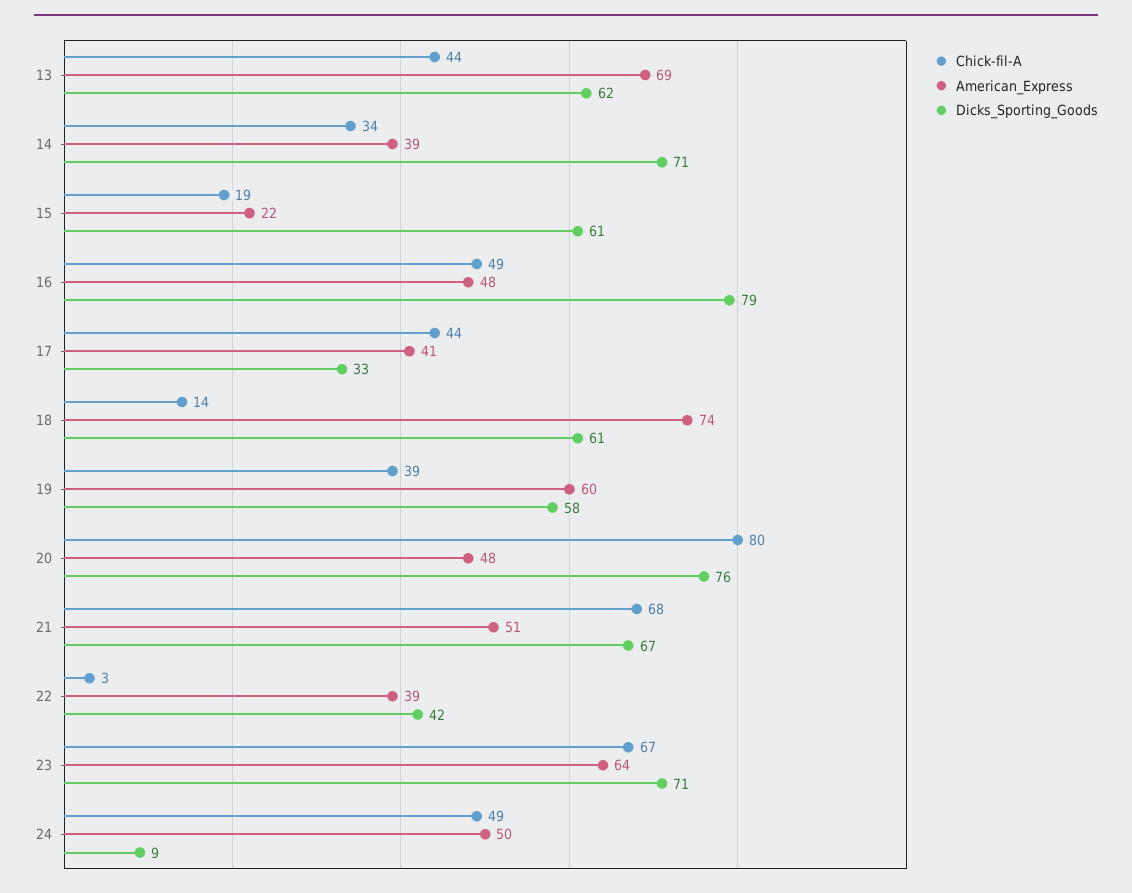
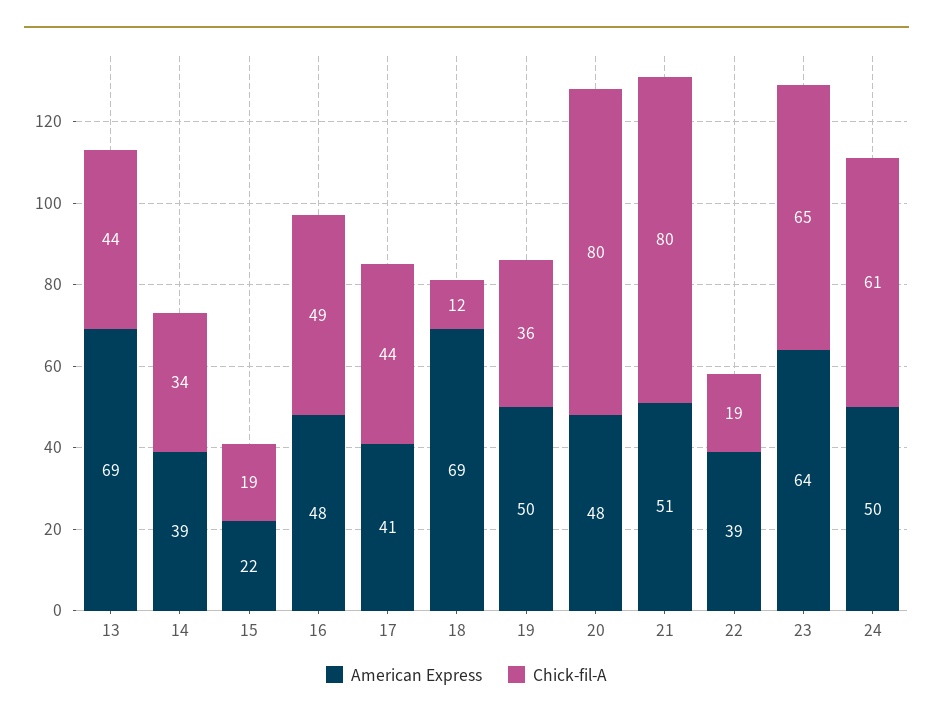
Dicks_Sporting_Goods, 13: 62 -> none
Dicks_Sporting_Goods, 14: 71 -> none
Dicks_Sporting_Goods, 15: 61 -> none
Dicks_Sporting_Goods, 16: 79 -> none
Dicks_Sporting_Goods, 17: 33 -> none
Chick-fil-A, 18: 14 -> 12
American_Express, 18: 74 -> 69
Dicks_Sporting_Goods, 18: 61 -> none
Chick-fil-A, 19: 39 -> 36
American_Express, 19: 60 -> 50
Dicks_Sporting_Goods, 19: 58 -> none
Dicks_Sporting_Goods, 20: 76 -> none
Chick-fil-A, 21: 68 -> 80
Dicks_Sporting_Goods, 21: 67 -> none
Chick-fil-A, 22: 3 -> 19
Dicks_Sporting_Goods, 22: 42 -> none
Chick-fil-A, 23: 67 -> 65
Dicks_Sporting_Goods, 23: 71 -> none
Chick-fil-A, 24: 49 -> 61
Dicks_Sporting_Goods, 24: 9 -> none

